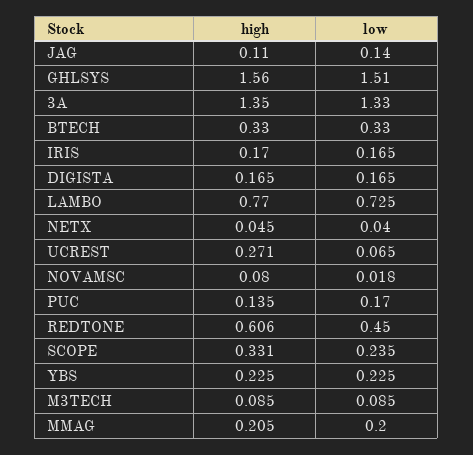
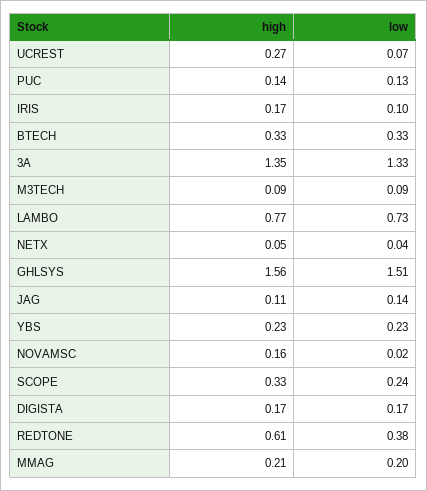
low, IRIS: 0.165 -> 0.1
high, NOVAMSC: 0.08 -> 0.16
low, PUC: 0.17 -> 0.13
low, REDTONE: 0.45 -> 0.38

